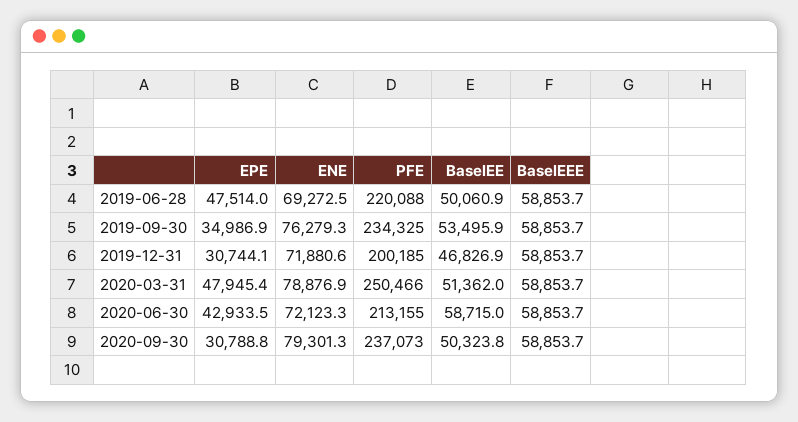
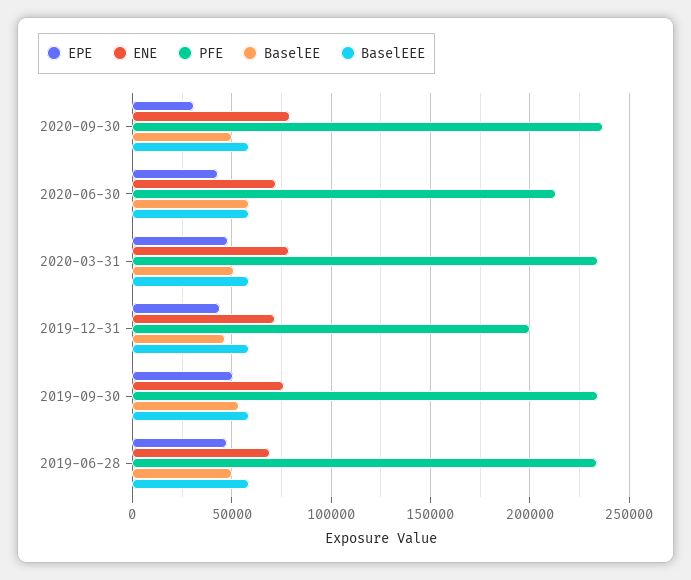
PFE, 2019-06-28: 220088 -> 235000
EPE, 2019-09-30: 34986.9 -> 50000
EPE, 2019-12-31: 30744.1 -> 45000
PFE, 2020-03-31: 250466 -> 235000

